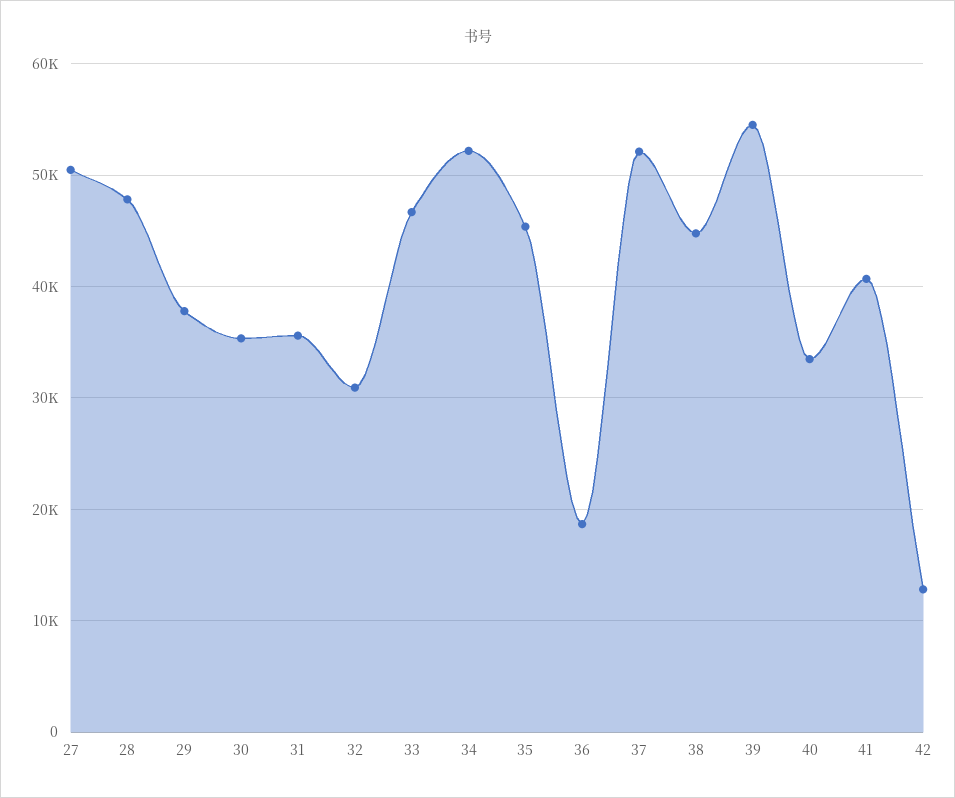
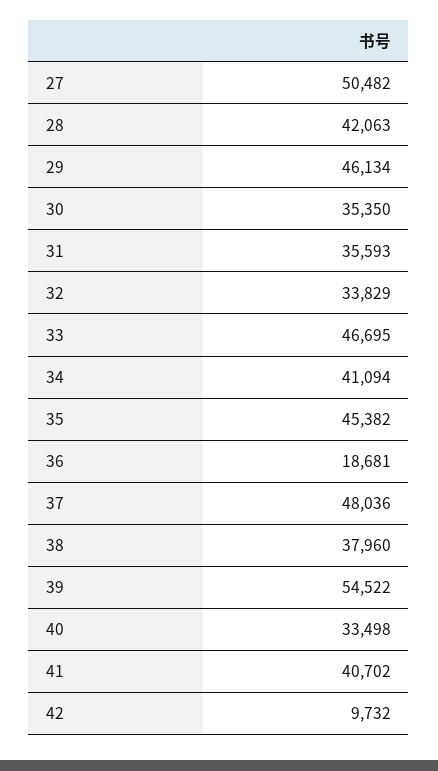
28: 48000 -> 42063
29: 38000 -> 46134
32: 31000 -> 33829
34: 52000 -> 41094
37: 52000 -> 48036
38: 45000 -> 37960
42: 13000 -> 9732

